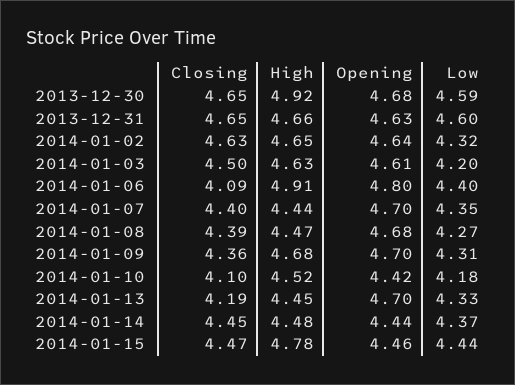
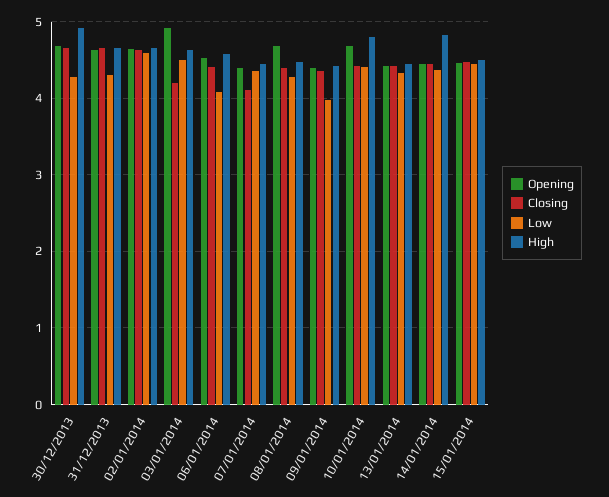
Low, 2013-12-30: 4.59 -> 4.3
Low, 2013-12-31: 4.6 -> 4.3
Low, 2014-01-02: 4.32 -> 4.6
Closing, 2014-01-03: 4.5 -> 4.2
Opening, 2014-01-03: 4.61 -> 4.9
Low, 2014-01-03: 4.2 -> 4.5
Closing, 2014-01-06: 4.09 -> 4.4
High, 2014-01-06: 4.91 -> 4.6
Opening, 2014-01-06: 4.8 -> 4.5
Low, 2014-01-06: 4.4 -> 4.1
Closing, 2014-01-07: 4.4 -> 4.1
Opening, 2014-01-07: 4.7 -> 4.4
High, 2014-01-09: 4.68 -> 4.4
Opening, 2014-01-09: 4.7 -> 4.4
Low, 2014-01-09: 4.31 -> 4
Closing, 2014-01-10: 4.1 -> 4.4
High, 2014-01-10: 4.52 -> 4.8
Opening, 2014-01-10: 4.42 -> 4.7
Low, 2014-01-10: 4.18 -> 4.4
Closing, 2014-01-13: 4.19 -> 4.4
Opening, 2014-01-13: 4.7 -> 4.4
High, 2014-01-14: 4.48 -> 4.8
High, 2014-01-15: 4.78 -> 4.5

